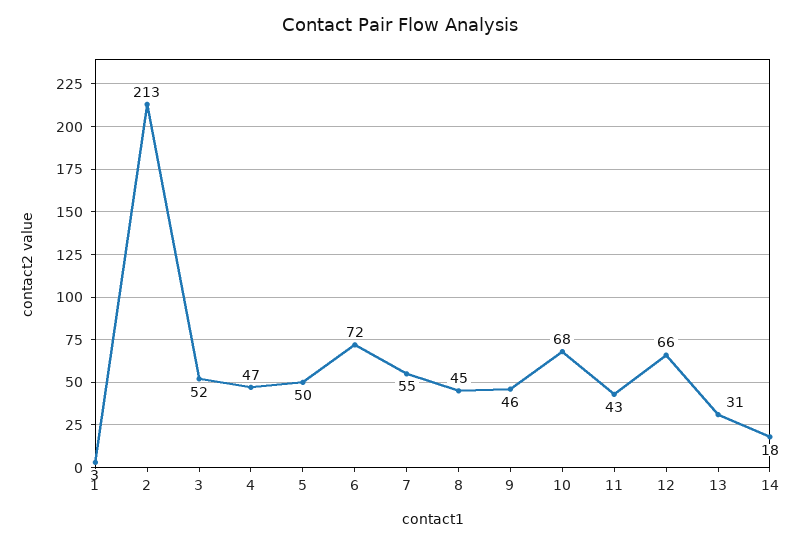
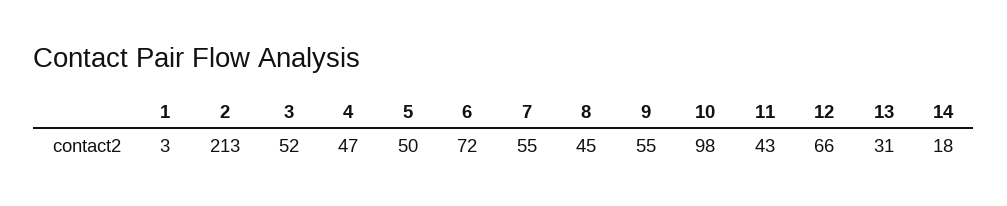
9: 46 -> 55
10: 68 -> 98

